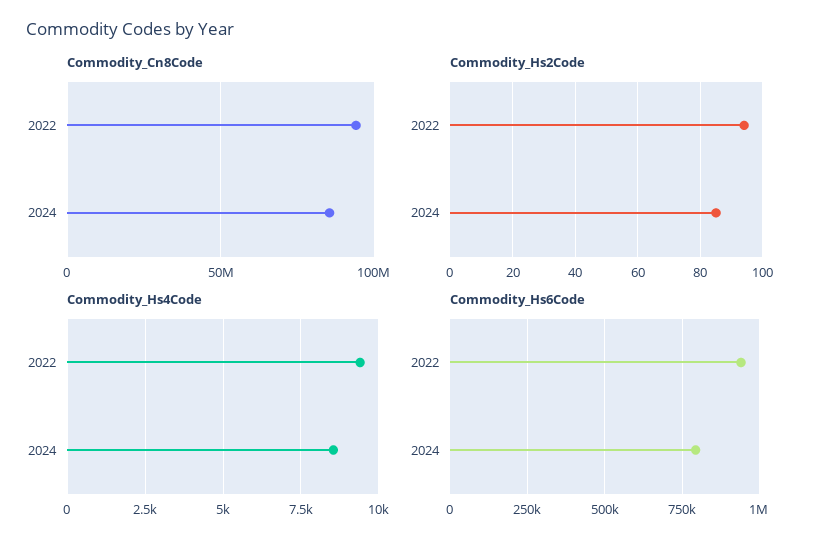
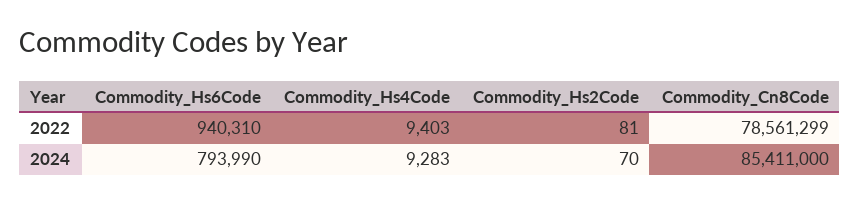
Commodity_Cn8Code, 2022: 95000000 -> 78561299
Commodity_Hs2Code, 2022: 95 -> 81
Commodity_Hs2Code, 2024: 85 -> 70
Commodity_Hs4Code, 2024: 8500 -> 9283

